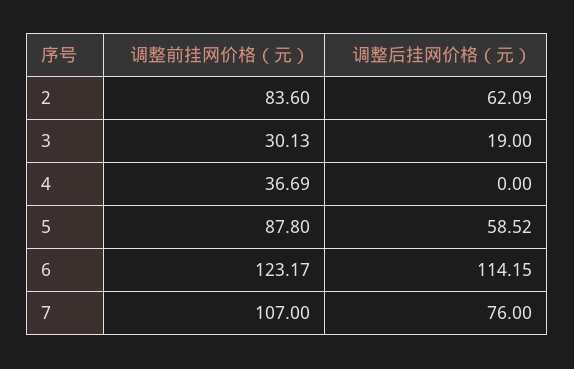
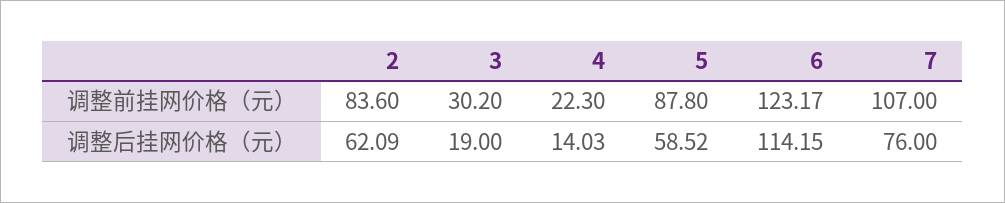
调整前挂网价格（元）, 3: 30.13 -> 30.2
调整前挂网价格（元）, 4: 36.69 -> 22.3
调整后挂网价格（元）, 4: 0 -> 14.03

